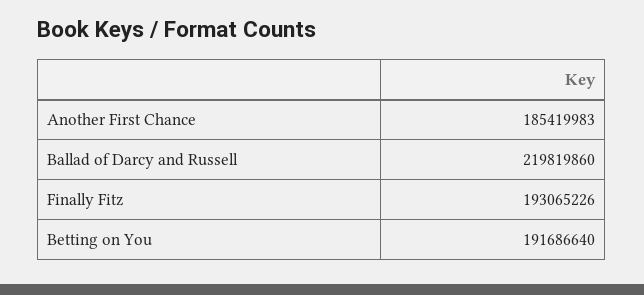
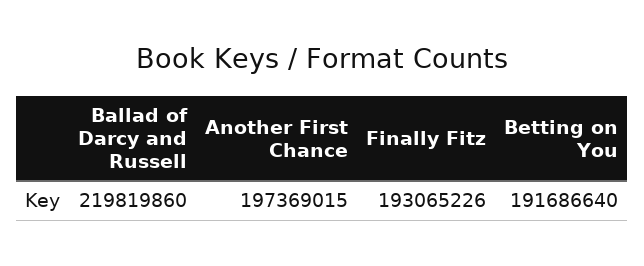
Another First Chance: 185419983 -> 197369015

